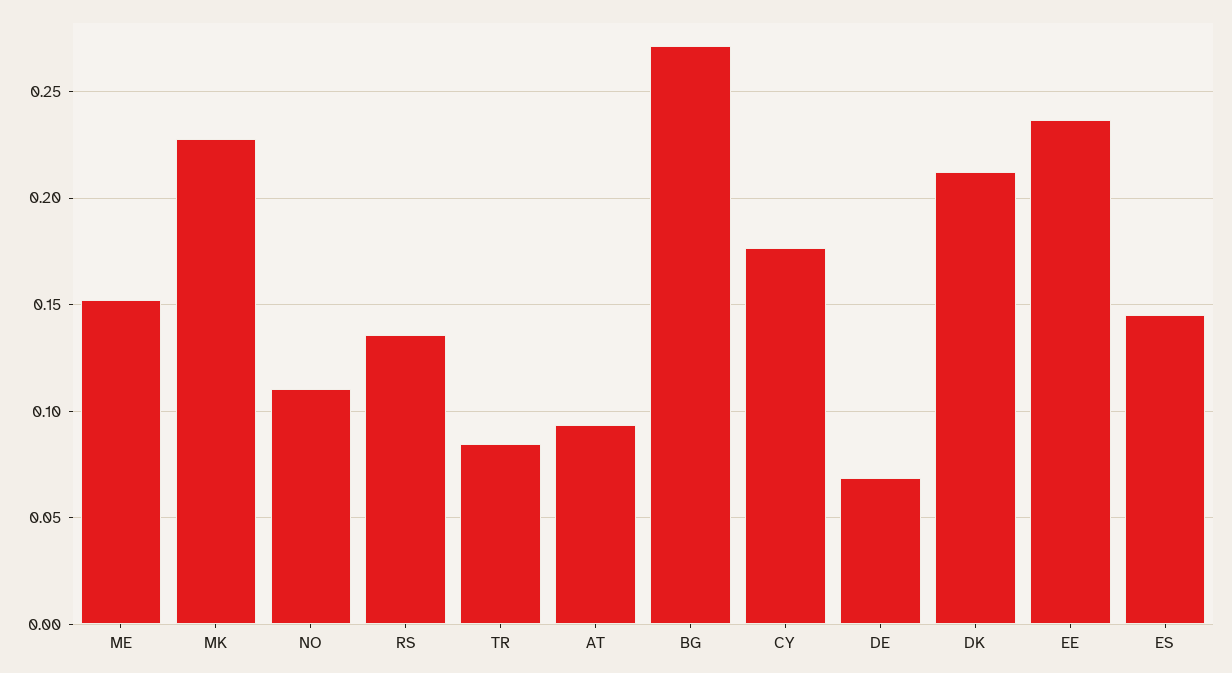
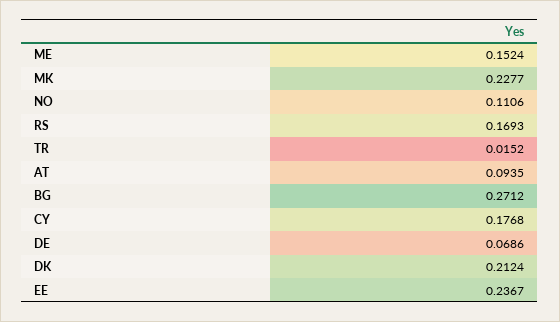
RS: 0.135 -> 0.1693
TR: 0.085 -> 0.0152
ES: 0.145 -> none

